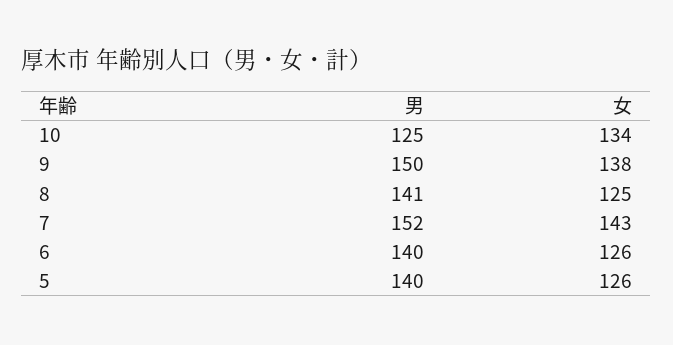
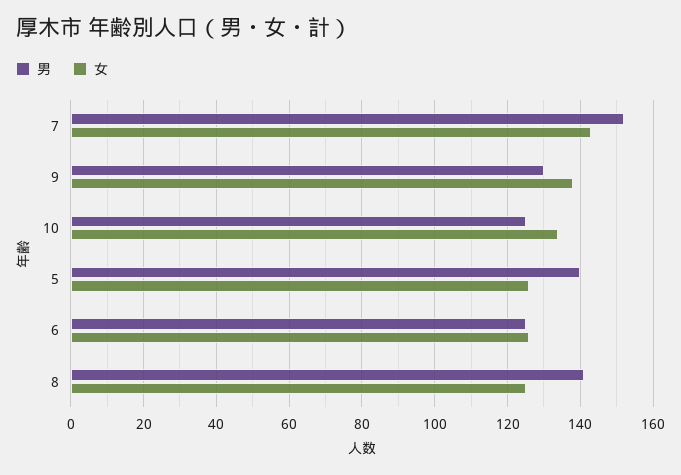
男, 9: 150 -> 130
男, 6: 140 -> 125

